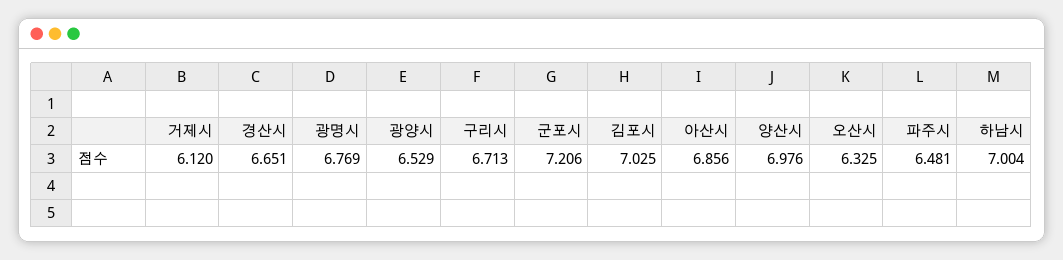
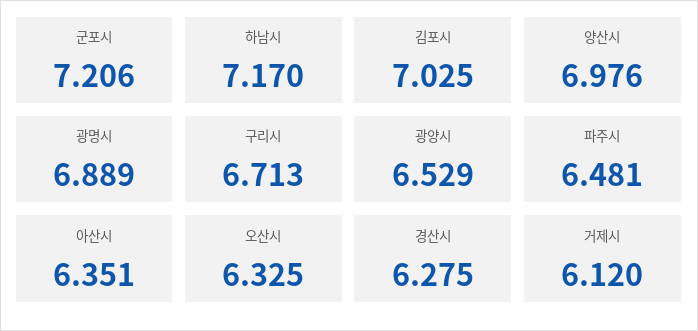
경산시: 6.651 -> 6.275
광명시: 6.769 -> 6.889
아산시: 6.856 -> 6.351
하남시: 7.004 -> 7.17

